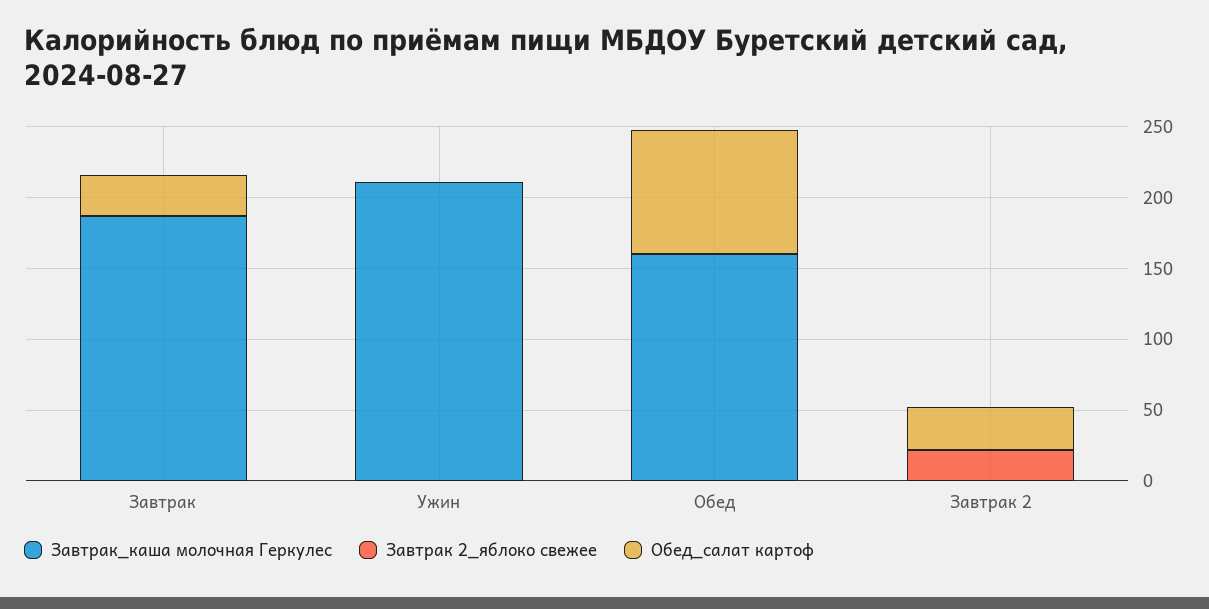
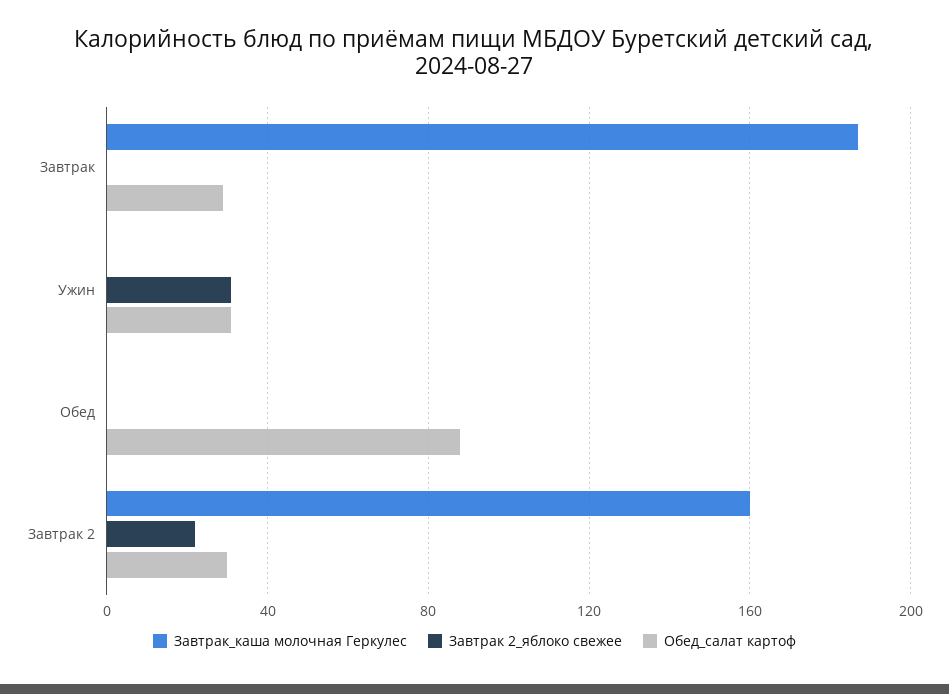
Завтрак_каша молочная Геркулес, Ужин: 210 -> 0
Завтрак 2_яблоко свежее, Ужин: 0 -> 30
Обед_салат картоф, Ужин: 0 -> 30
Завтрак_каша молочная Геркулес, Обед: 160 -> 0
Завтрак_каша молочная Геркулес, Завтрак 2: 0 -> 160

